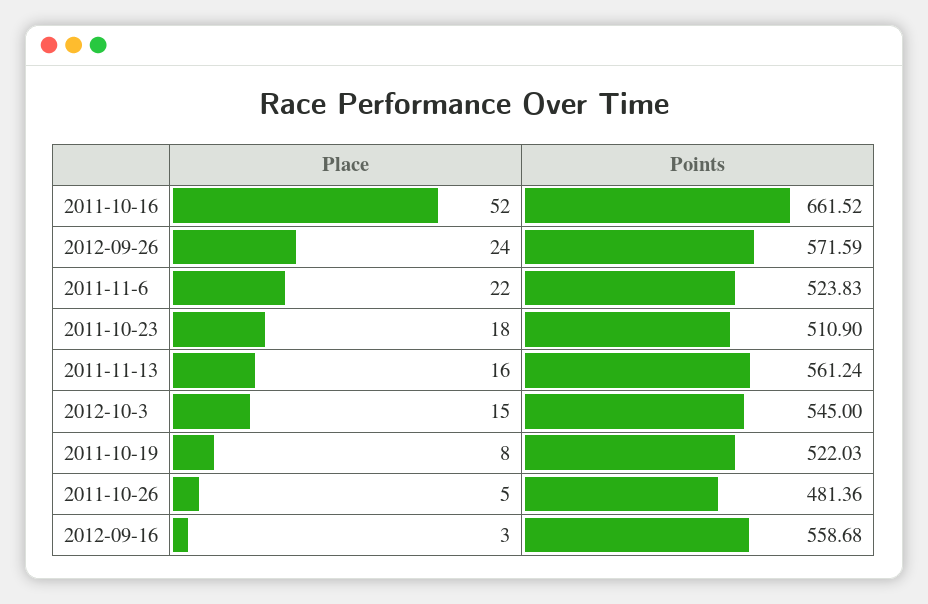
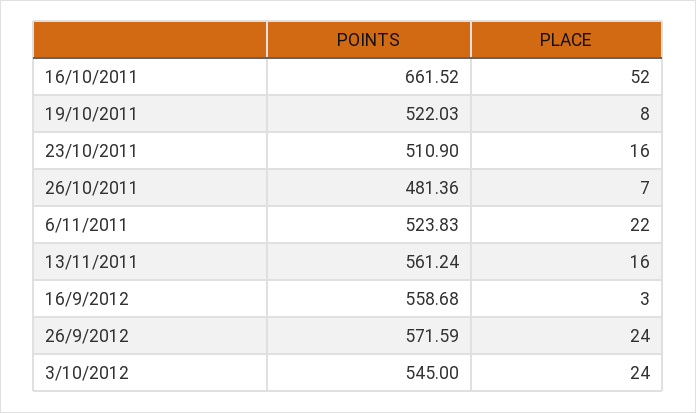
Place, 2011-10-23: 18 -> 16
Place, 2012-10-3: 15 -> 24
Place, 2011-10-26: 5 -> 7

